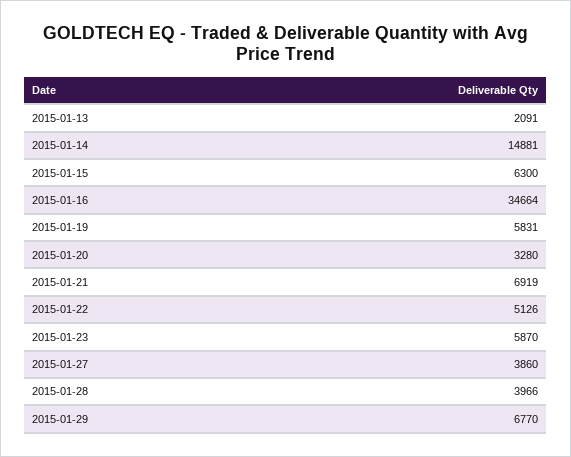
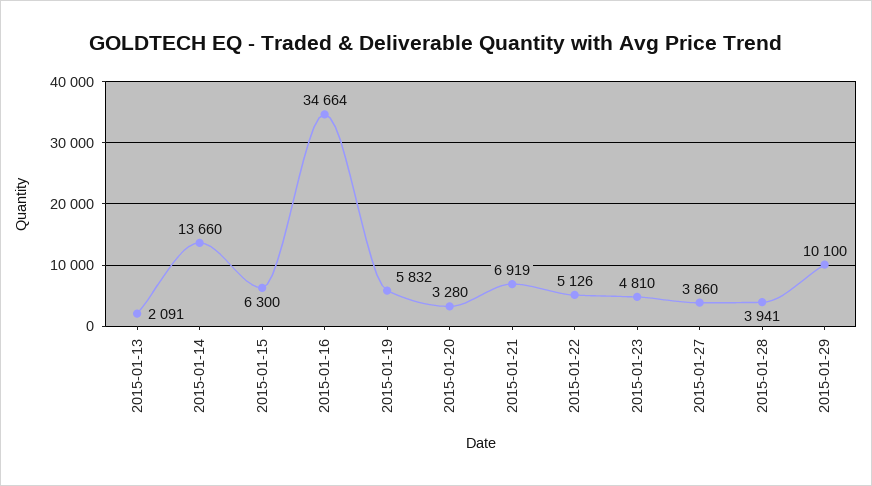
2015-01-14: 14881 -> 13660
2015-01-19: 5831 -> 5832
2015-01-23: 5870 -> 4810
2015-01-28: 3966 -> 3941
2015-01-29: 6770 -> 10100

